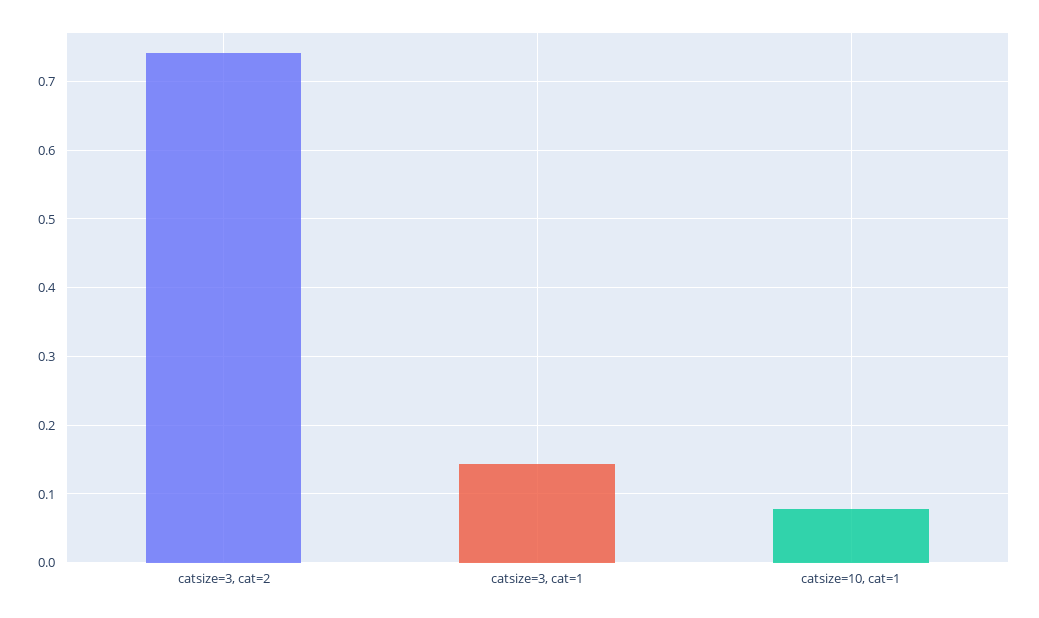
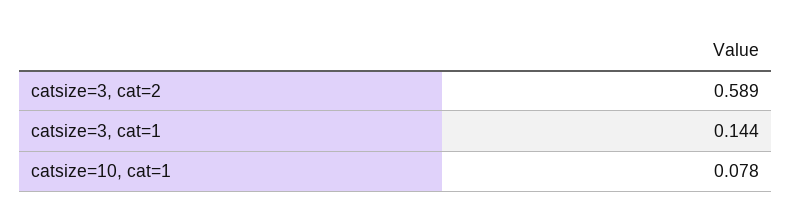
catsize=3, cat=2: 0.74 -> 0.589

